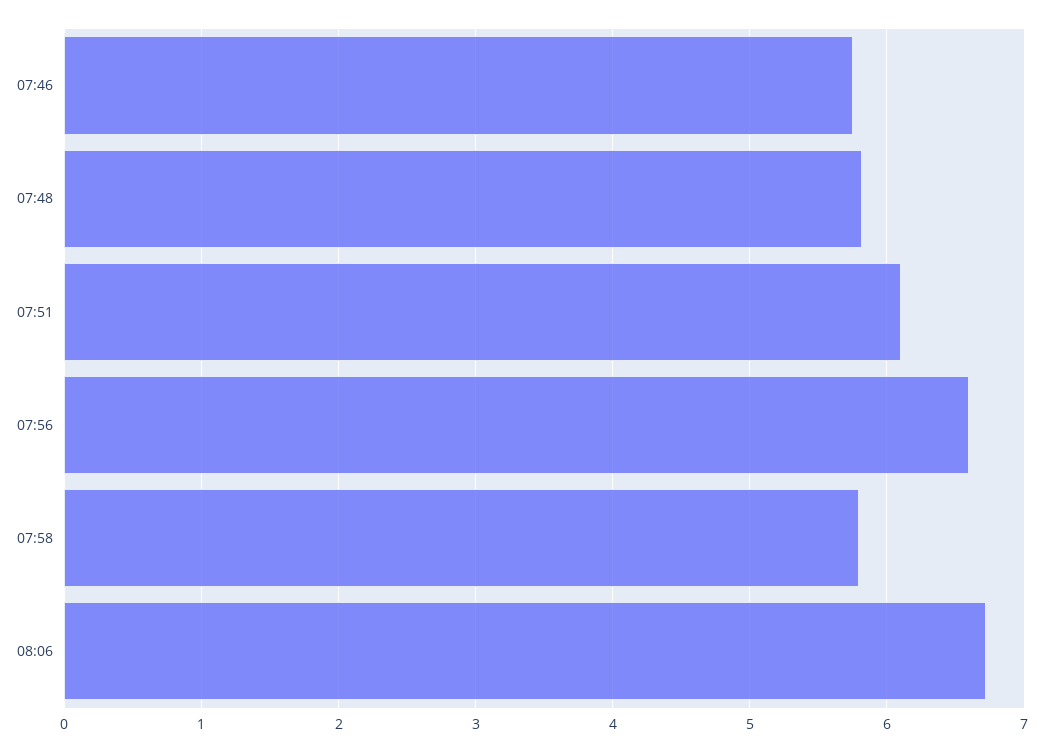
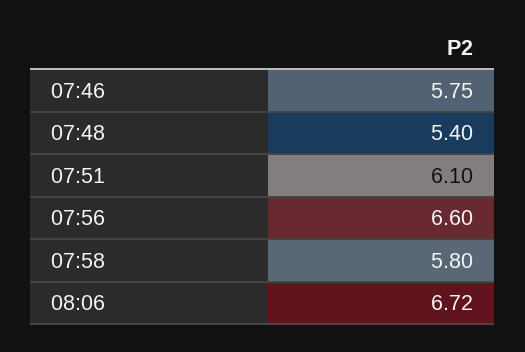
07:48: 5.8 -> 5.4

